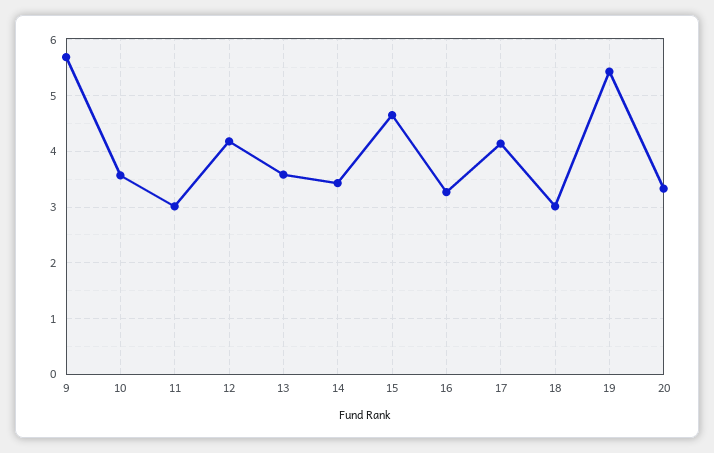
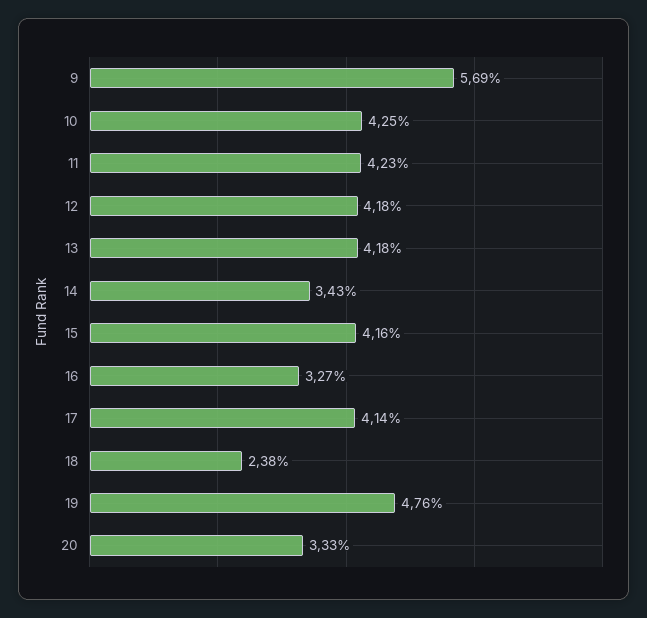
10: 3.6 -> 4.25
11: 3 -> 4.23
13: 3.6 -> 4.18
15: 4.6 -> 4.16
18: 3 -> 2.38
19: 5.4 -> 4.76

